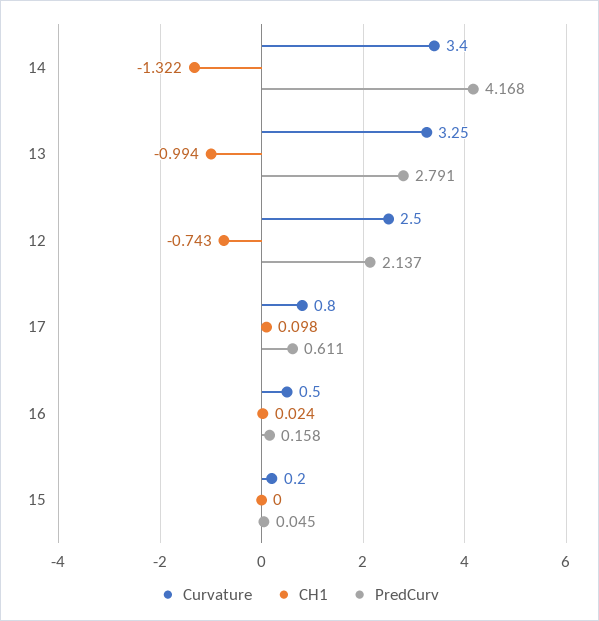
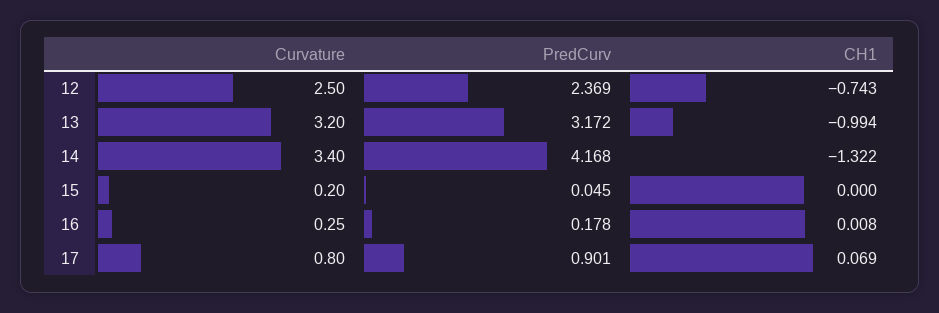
Curvature, 13: 3.25 -> 3.2
PredCurv, 13: 2.791 -> 3.172
PredCurv, 12: 2.137 -> 2.369
CH1, 17: 0.098 -> 0.069
PredCurv, 17: 0.611 -> 0.901
Curvature, 16: 0.5 -> 0.25
CH1, 16: 0.024 -> 0.008
PredCurv, 16: 0.158 -> 0.178

